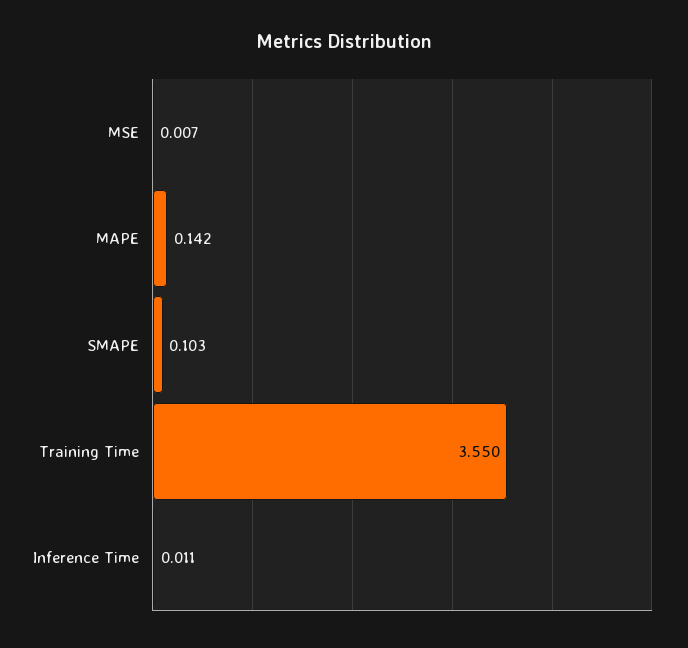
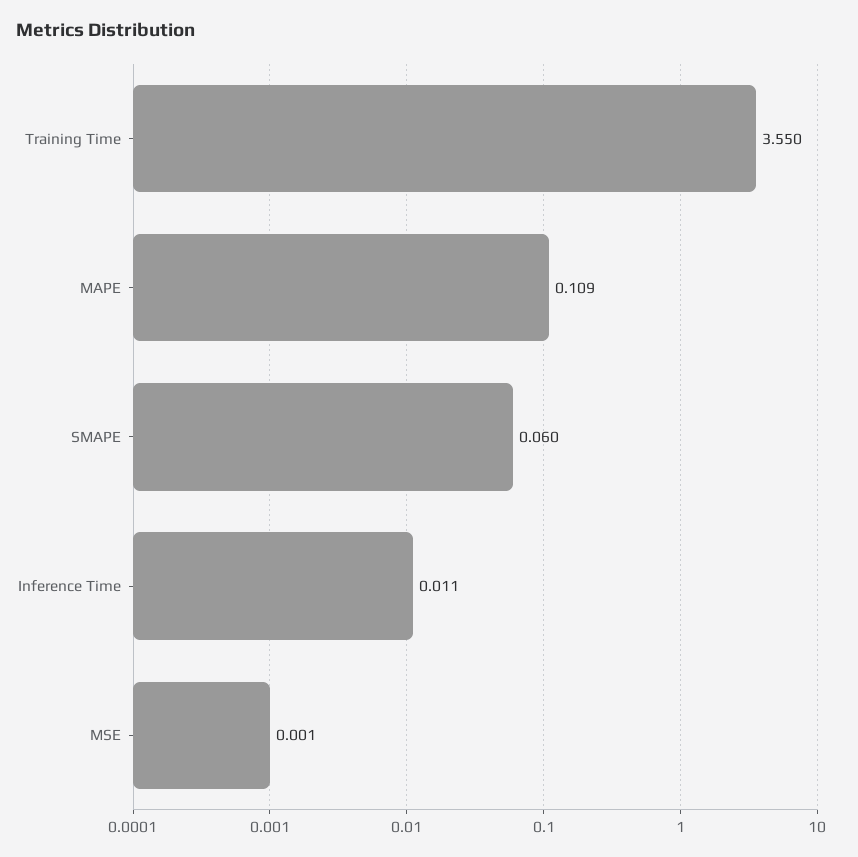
MSE: 0.007 -> 0.001
MAPE: 0.142 -> 0.109
SMAPE: 0.103 -> 0.06

